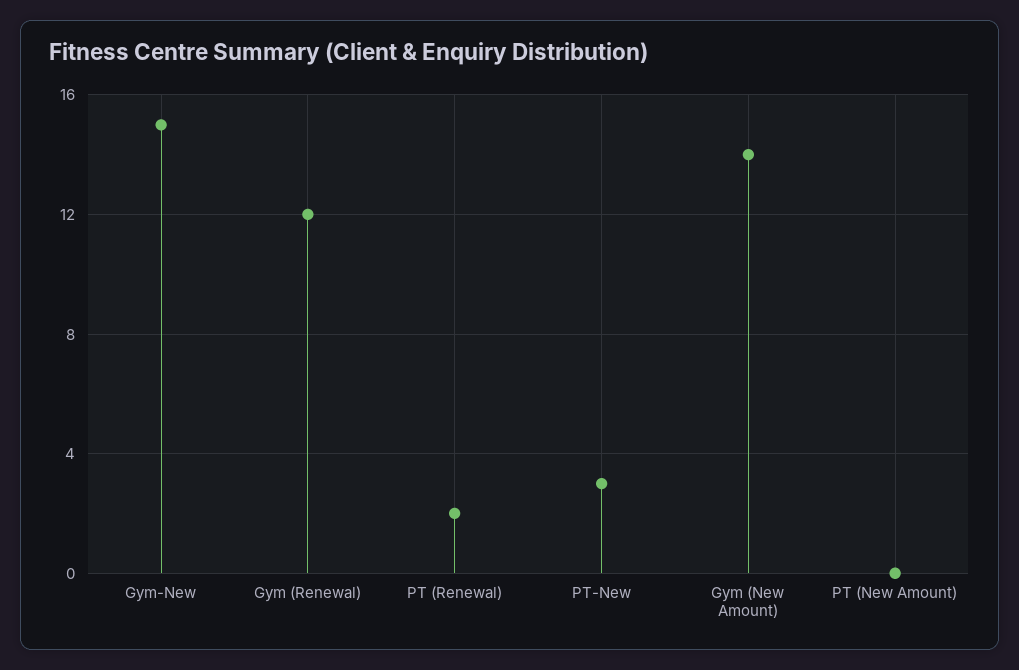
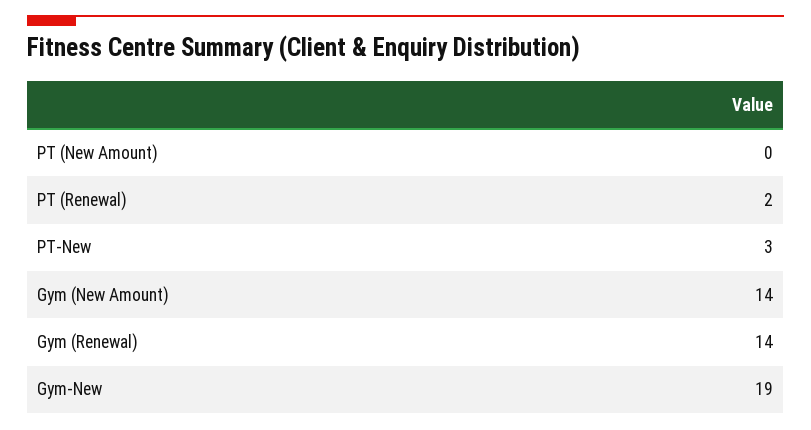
Gym-New: 15 -> 19
Gym (Renewal): 12 -> 14

